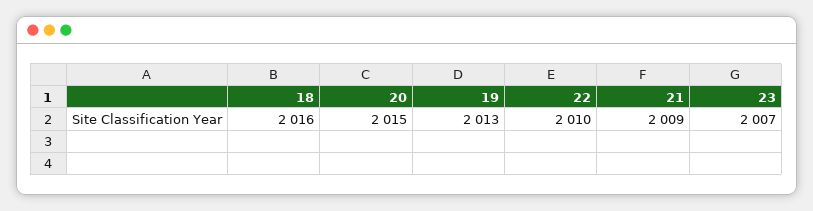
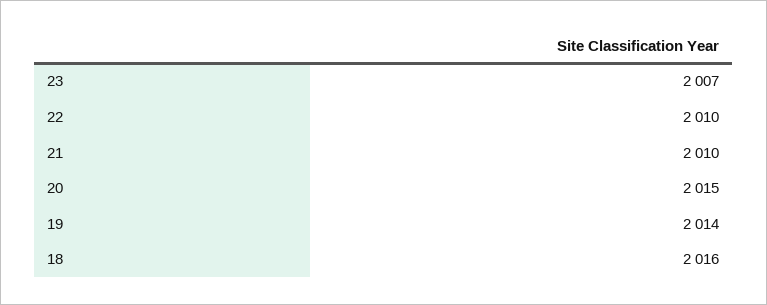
19: 2013 -> 2014
21: 2009 -> 2010

